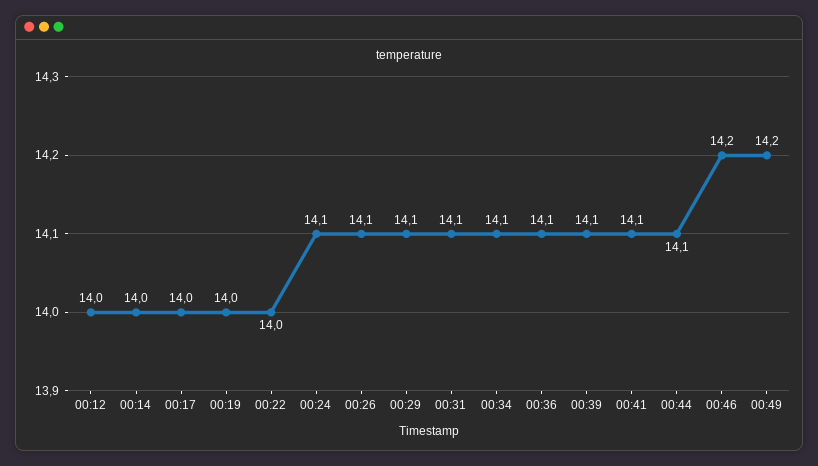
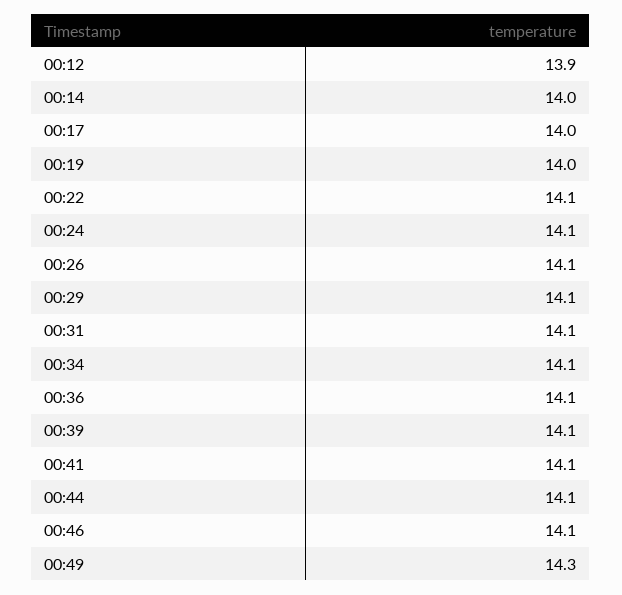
00:12: 14 -> 13.9
00:22: 14 -> 14.1
00:46: 14.2 -> 14.1
00:49: 14.2 -> 14.3

